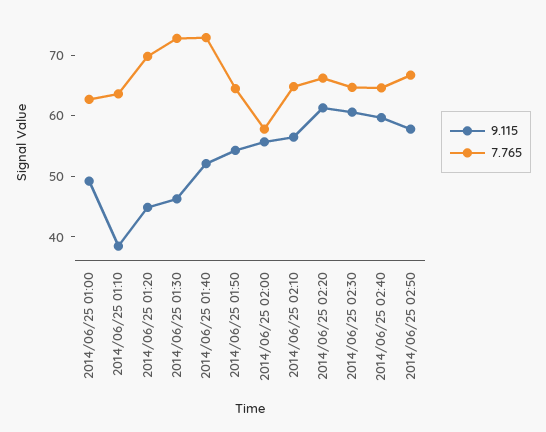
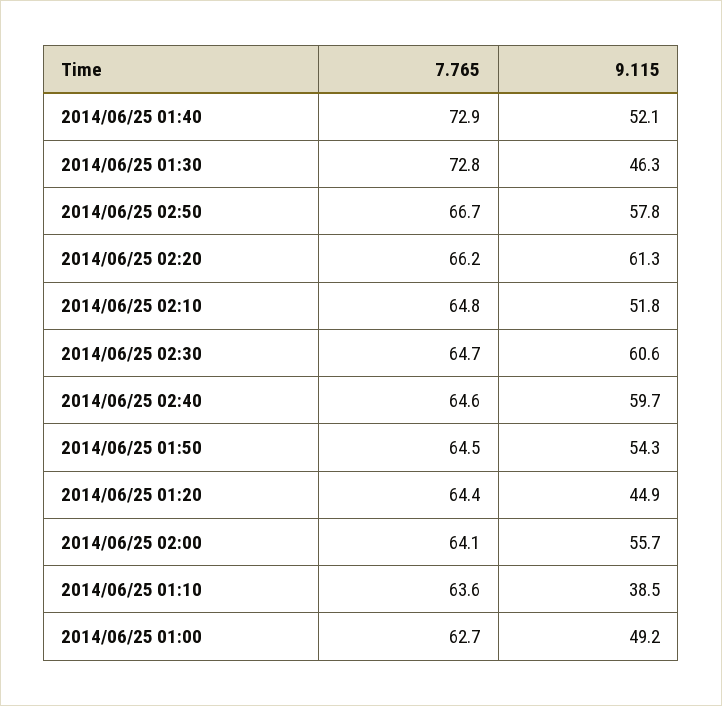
7.765, 2014/06/25 01:20: 70 -> 64.4
7.765, 2014/06/25 02:00: 58 -> 64.1
9.115, 2014/06/25 02:10: 56 -> 51.8

